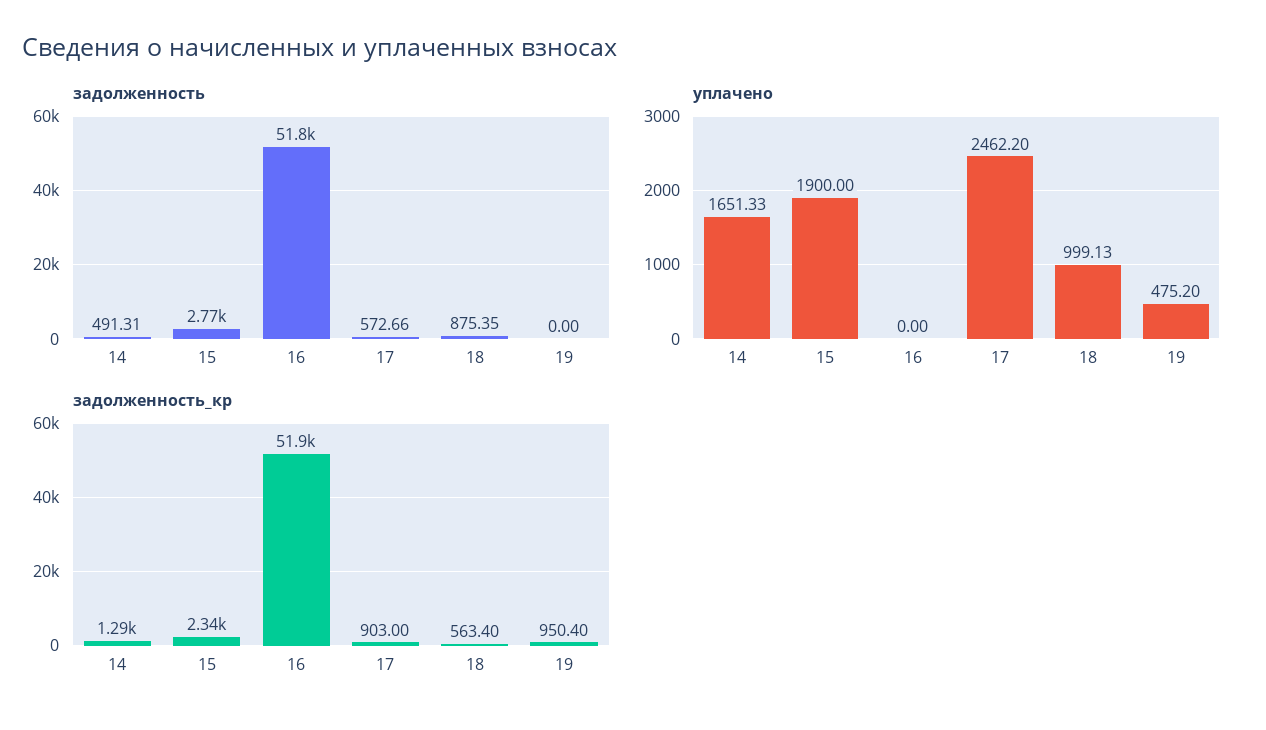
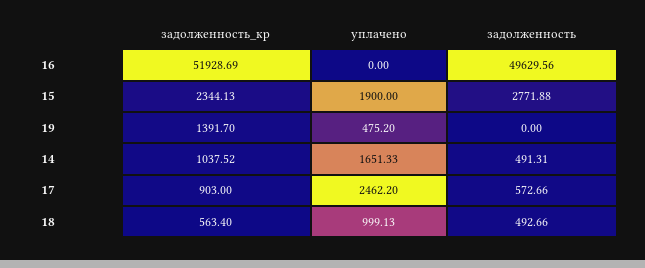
задолженность, 16: 51800 -> 49629.56
задолженность, 18: 875.35 -> 492.66
задолженность_кр, 14: 1290 -> 1037.52
задолженность_кр, 19: 950.4 -> 1391.7

